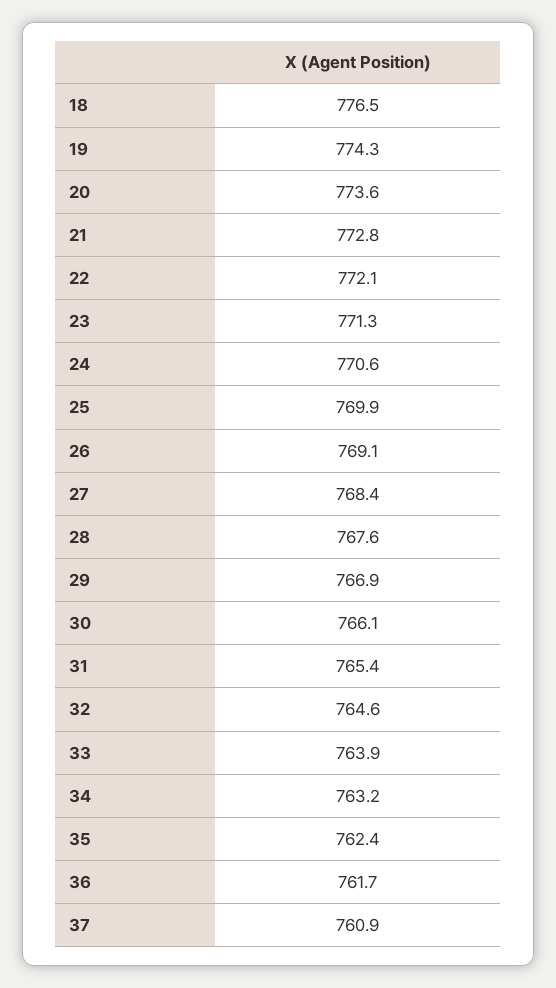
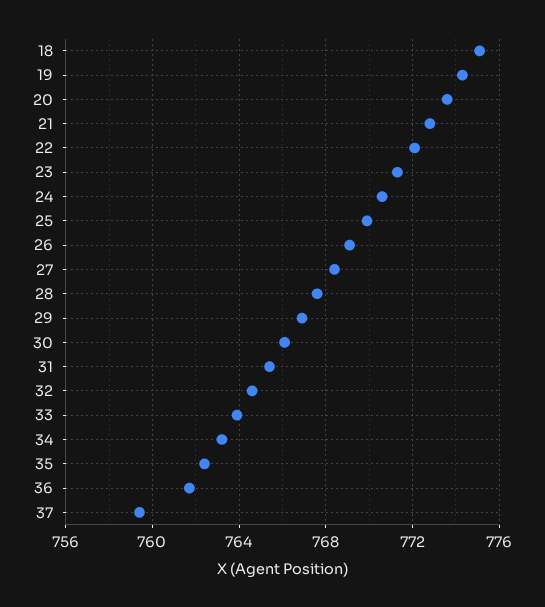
18: 776.5 -> 775
37: 760.9 -> 759.5

